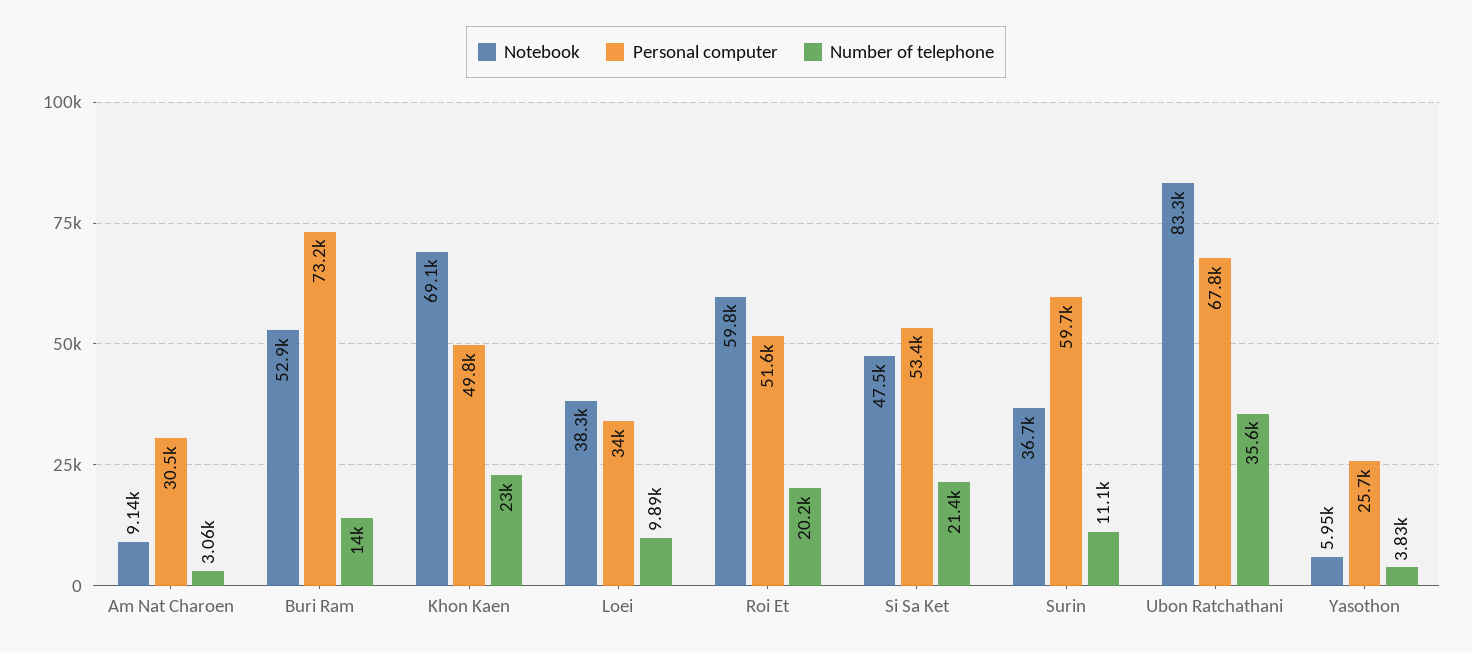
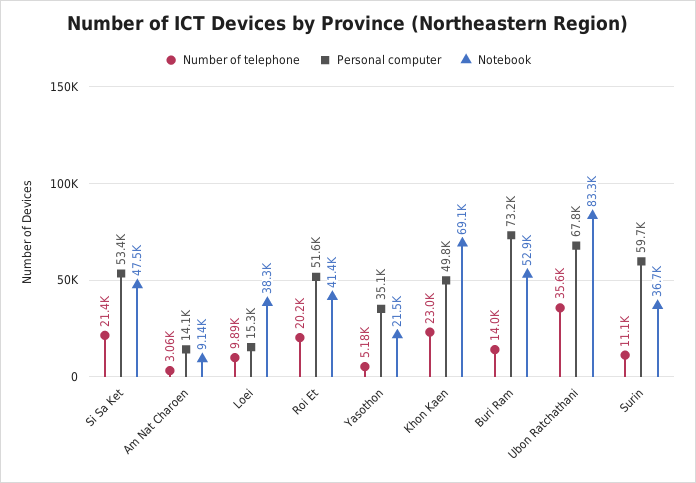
Personal computer, Am Nat Charoen: 30500 -> 14100
Personal computer, Loei: 34000 -> 15300
Notebook, Roi Et: 59800 -> 41400
Notebook, Yasothon: 5950 -> 21500
Personal computer, Yasothon: 25700 -> 35100
Number of telephone, Yasothon: 3830 -> 5180

